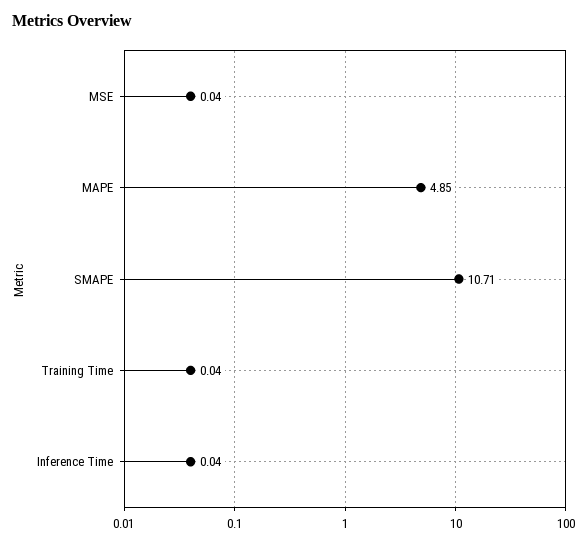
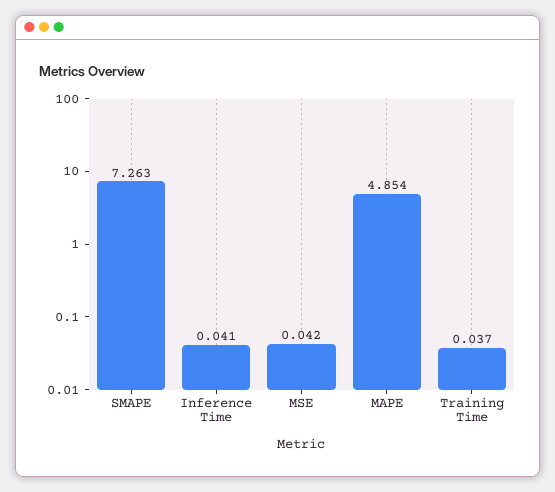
SMAPE: 10.71 -> 7.263

